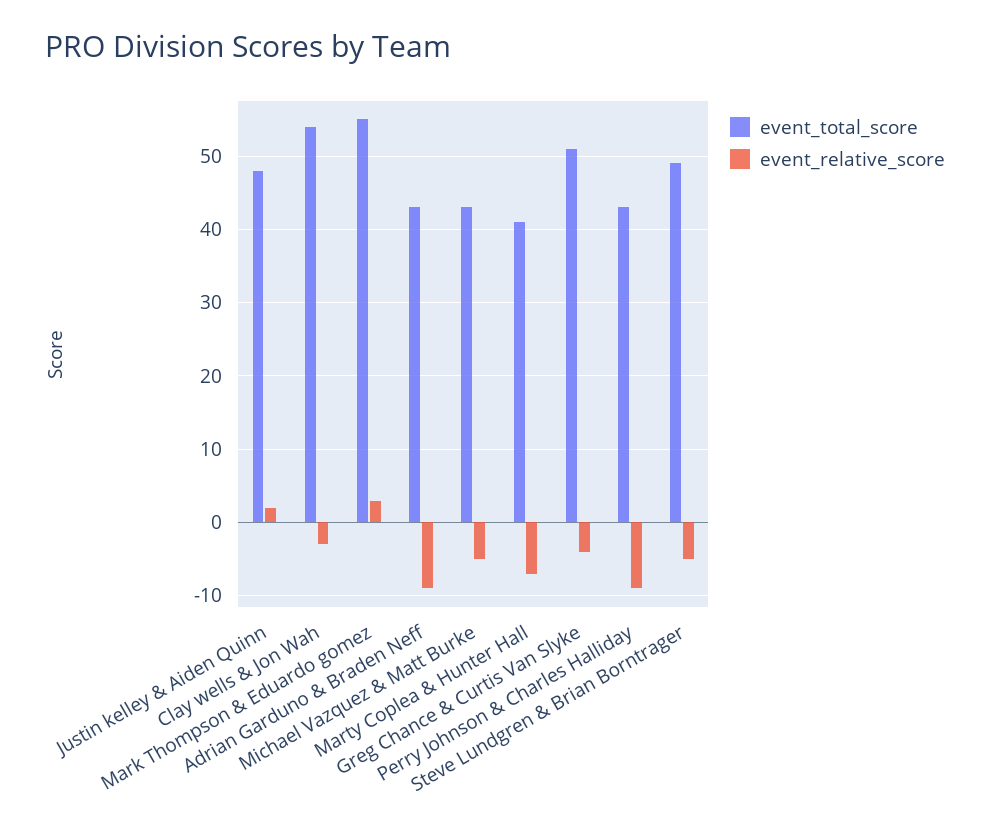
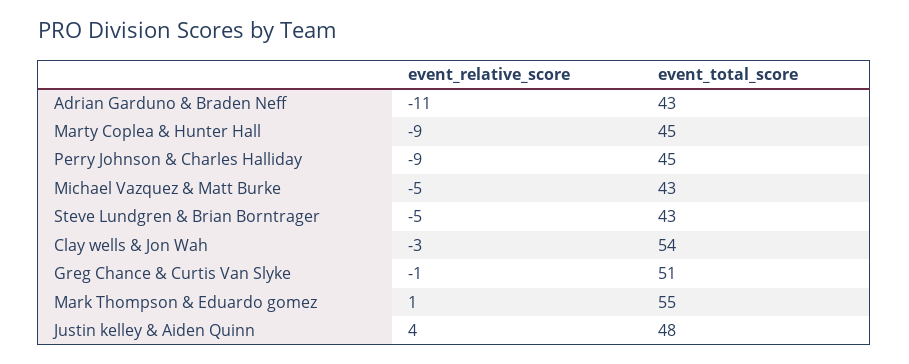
event_relative_score, Justin kelley & Aiden Quinn: 2 -> 4
event_relative_score, Mark Thompson & Eduardo gomez: 3 -> 1
event_relative_score, Adrian Garduno & Braden Neff: -9 -> -11
event_total_score, Marty Coplea & Hunter Hall: 41 -> 45
event_relative_score, Marty Coplea & Hunter Hall: -7 -> -9
event_relative_score, Greg Chance & Curtis Van Slyke: -4 -> -1
event_total_score, Perry Johnson & Charles Halliday: 43 -> 45
event_total_score, Steve Lundgren & Brian Borntrager: 49 -> 43

